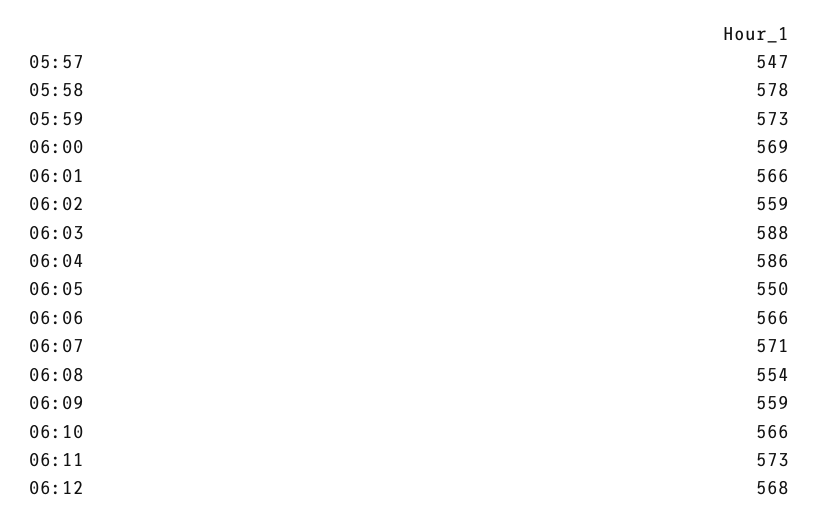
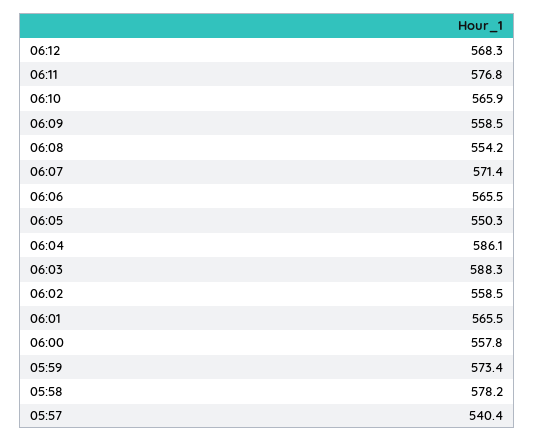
05:57: 547 -> 540.4
06:00: 569 -> 557.8
06:11: 573 -> 576.8

